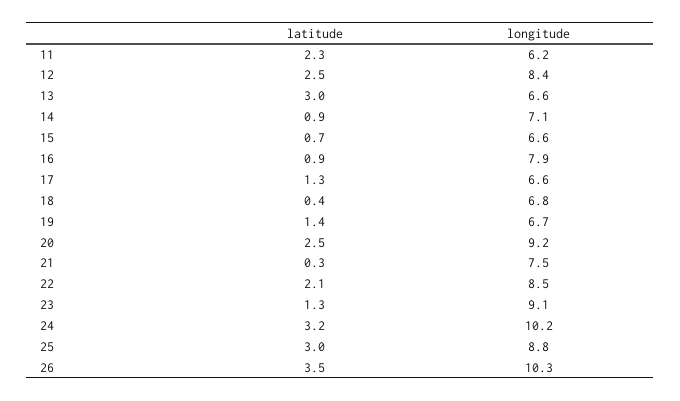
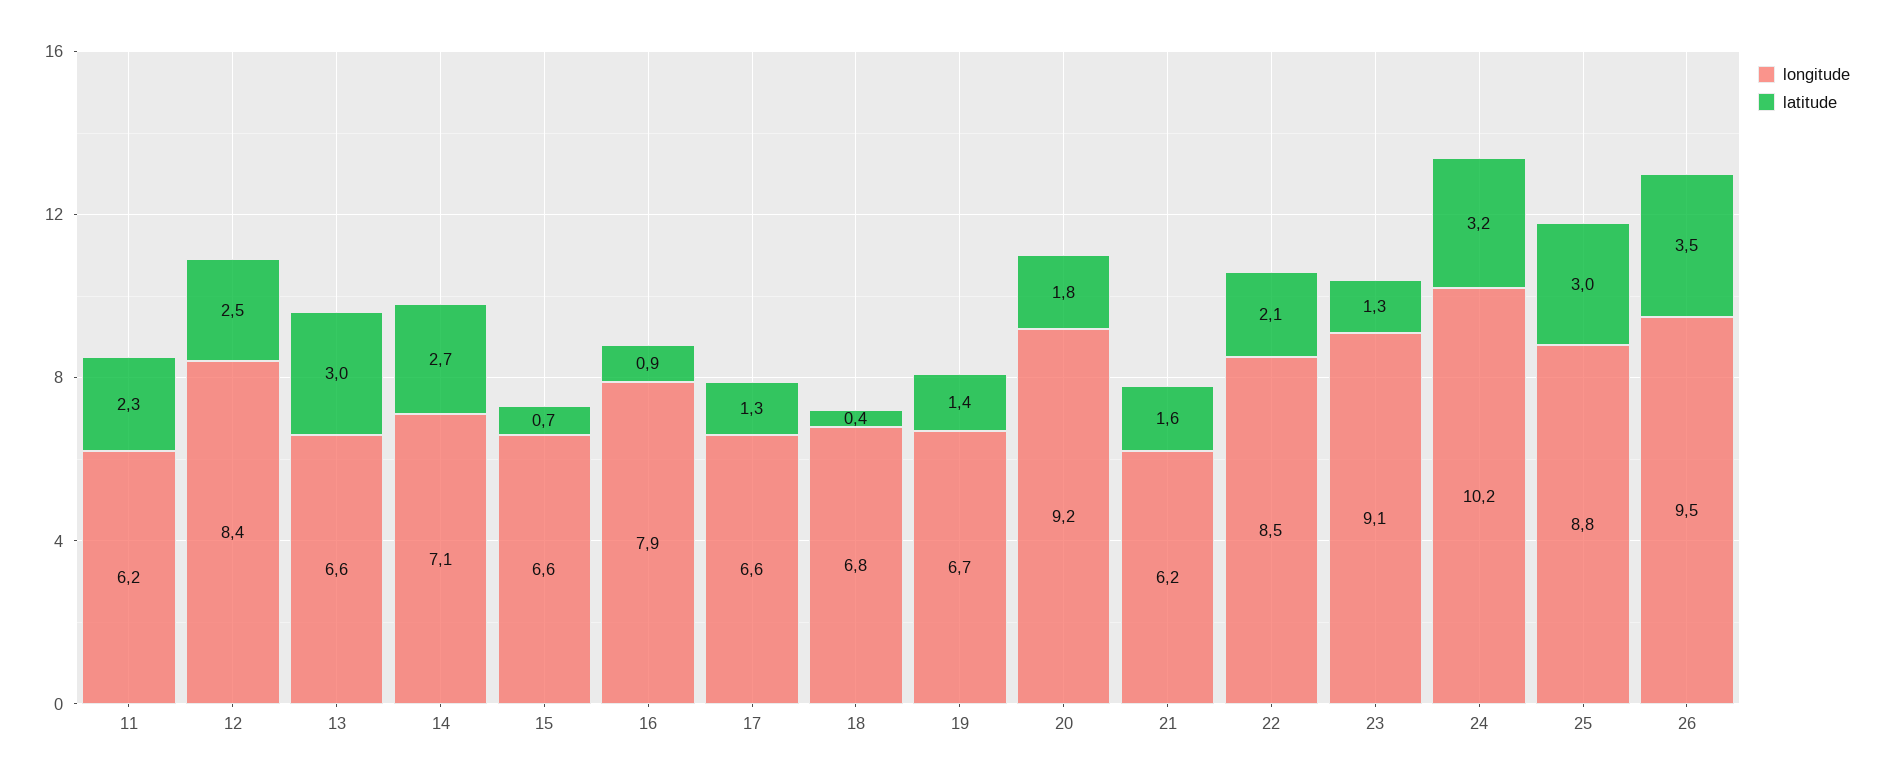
latitude, 14: 0.9 -> 2.7
latitude, 20: 2.5 -> 1.8
latitude, 21: 0.3 -> 1.6
longitude, 21: 7.5 -> 6.2
longitude, 26: 10.3 -> 9.5

